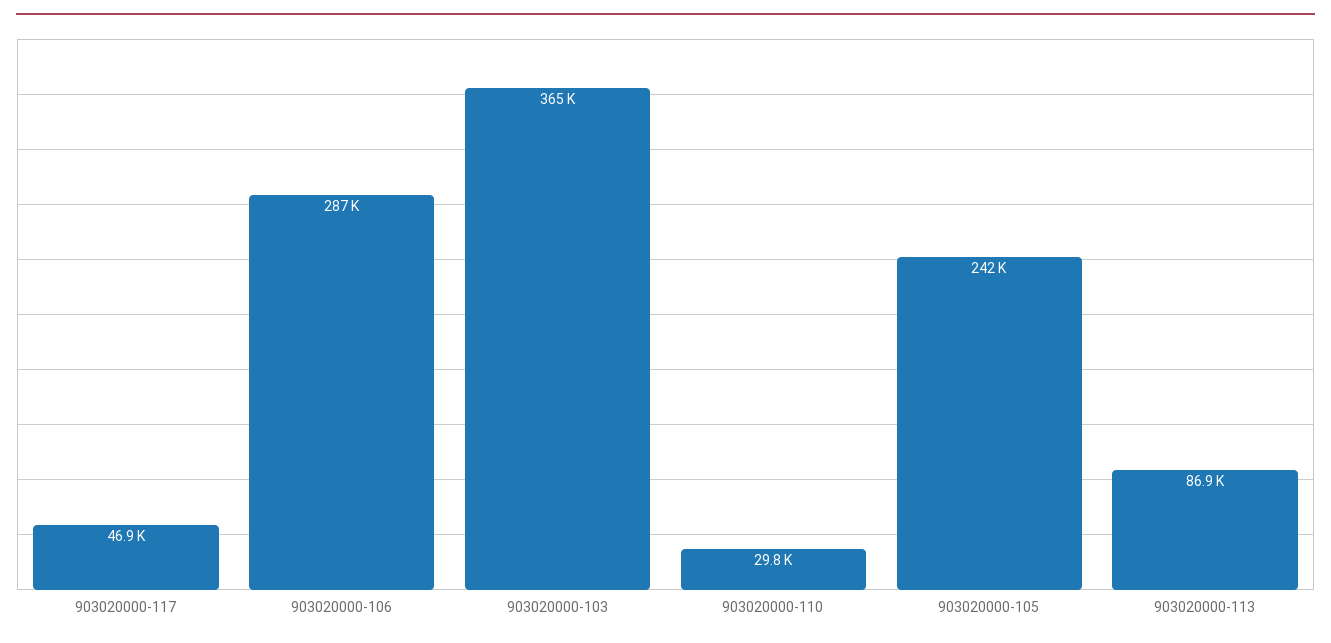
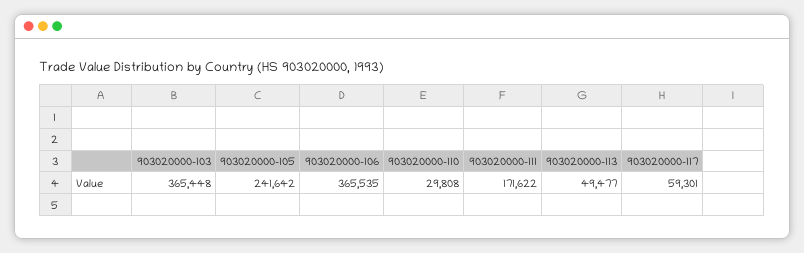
903020000-117: 46900 -> 59301
903020000-106: 287000 -> 365535
903020000-113: 86900 -> 49477
903020000-111: none -> 171622

